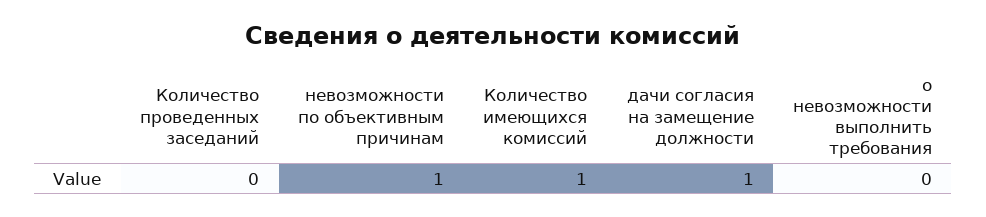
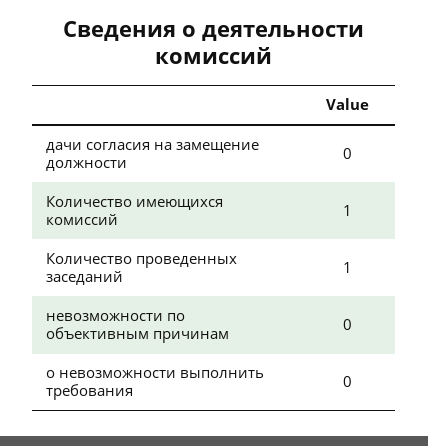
Количество проведенных заседаний: 0 -> 1
невозможности по объективным причинам: 1 -> 0
дачи согласия на замещение должности: 1 -> 0

